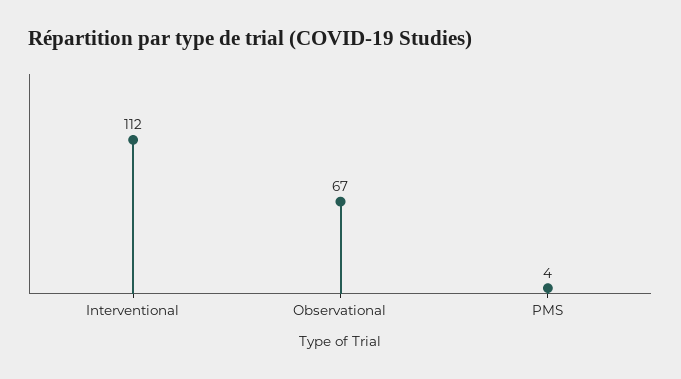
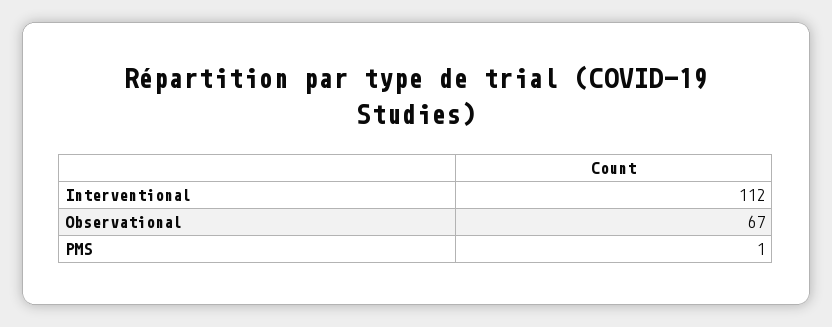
PMS: 4 -> 1

